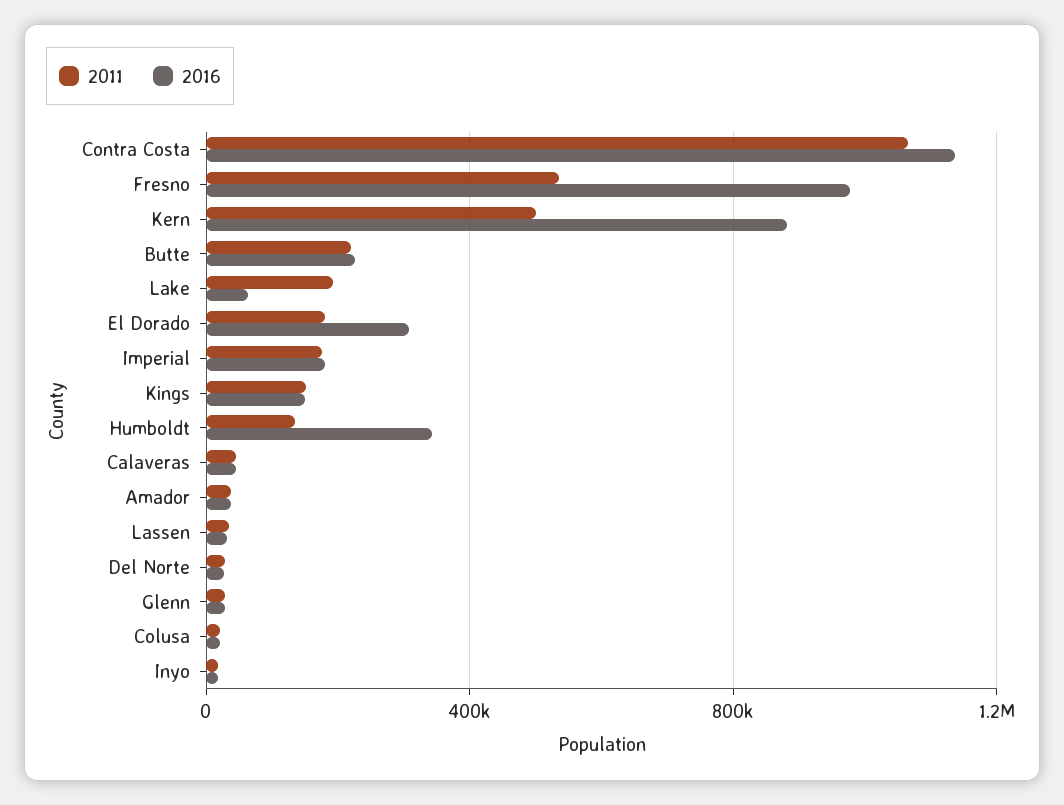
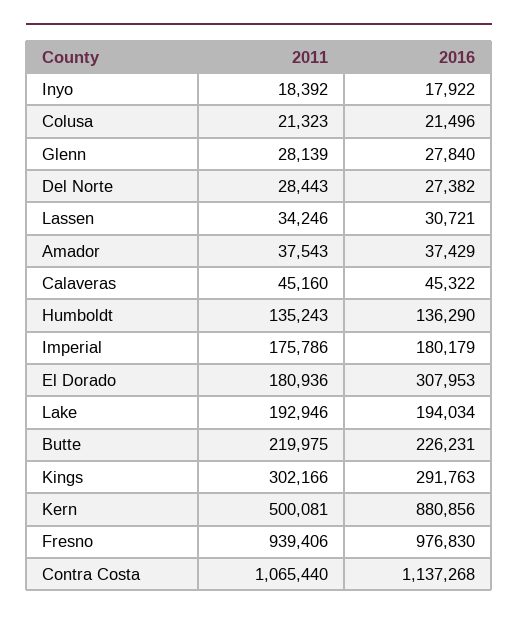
2011, Fresno: 550000 -> 939406
2016, Lake: 50000 -> 194034
2011, Kings: 150000 -> 302166
2016, Kings: 150000 -> 291763
2016, Humboldt: 350000 -> 136290

